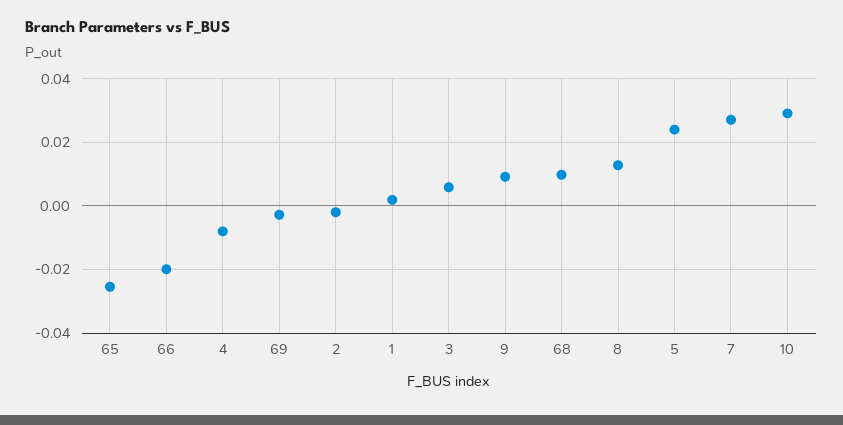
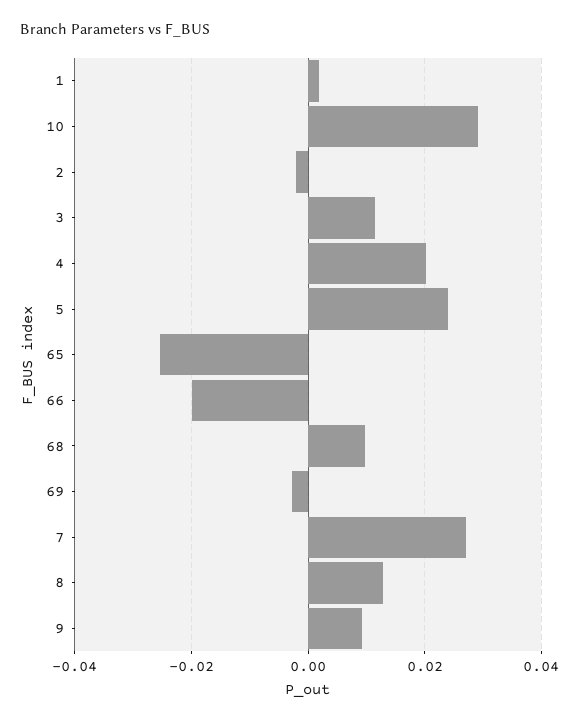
4: -0.008 -> 0.02
3: 0.006 -> 0.012

